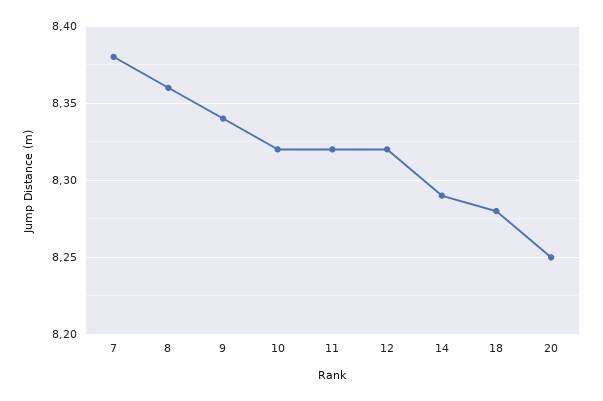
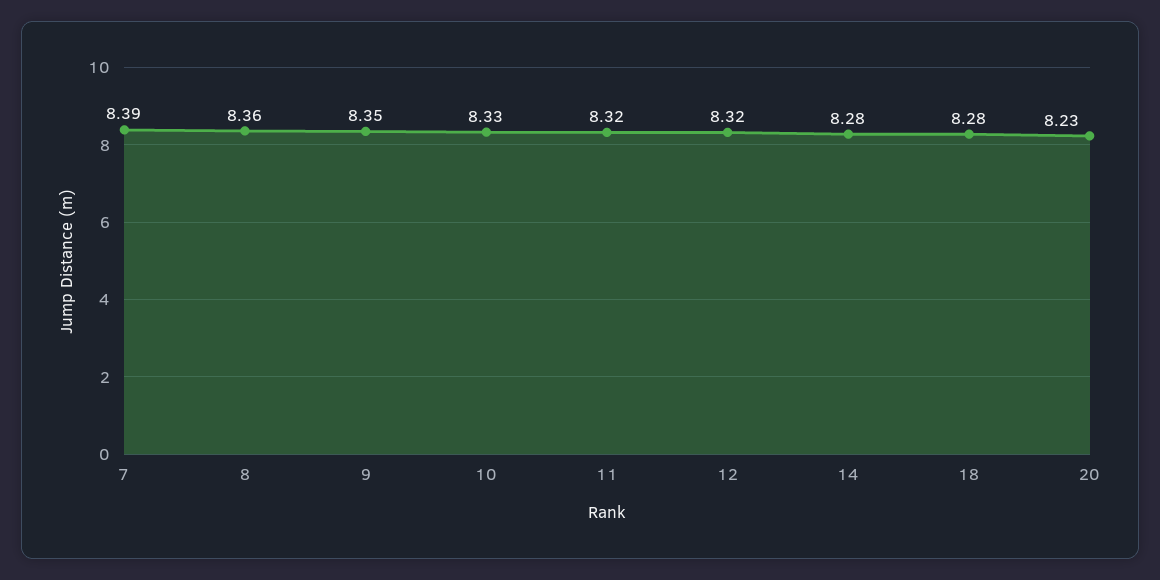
7: 8.38 -> 8.39
9: 8.34 -> 8.35
10: 8.32 -> 8.33
14: 8.29 -> 8.28
20: 8.25 -> 8.23

